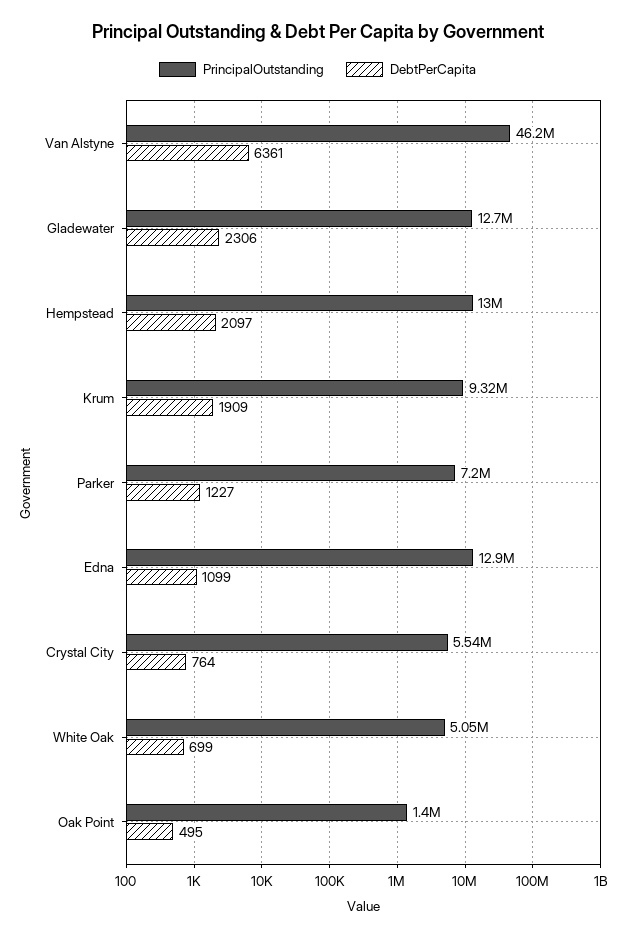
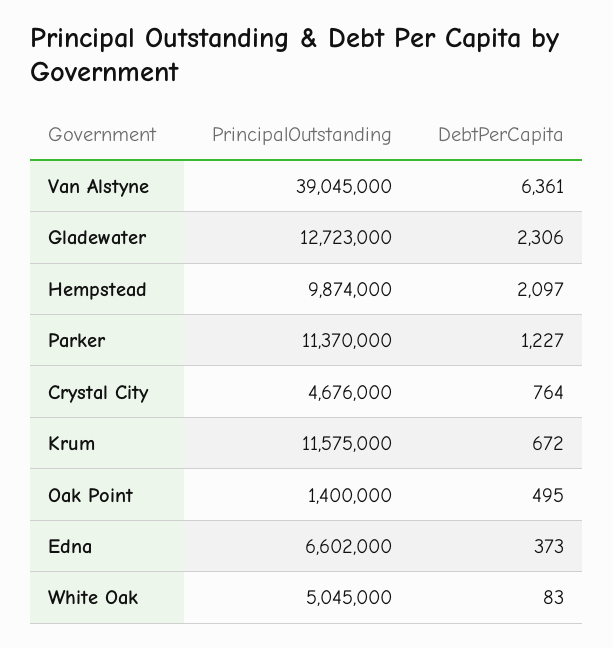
PrincipalOutstanding, Van Alstyne: 46200000 -> 39045000
PrincipalOutstanding, Hempstead: 13000000 -> 9874000
PrincipalOutstanding, Krum: 9320000 -> 11575000
DebtPerCapita, Krum: 1909 -> 672
PrincipalOutstanding, Parker: 7200000 -> 11370000
PrincipalOutstanding, Edna: 12900000 -> 6602000
DebtPerCapita, Edna: 1099 -> 373
PrincipalOutstanding, Crystal City: 5540000 -> 4676000
DebtPerCapita, White Oak: 699 -> 83

